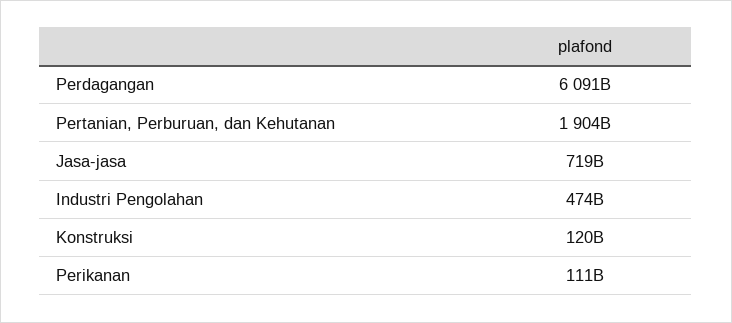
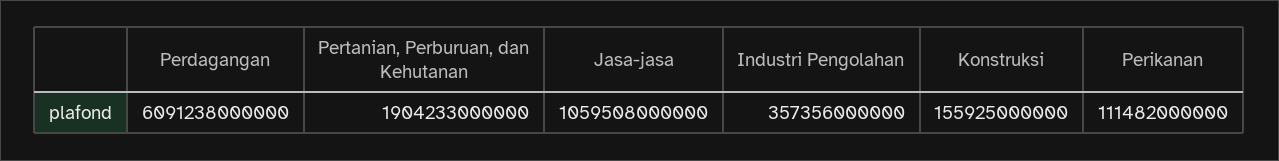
Jasa-jasa: 719000000000 -> 1059508000000
Industri Pengolahan: 474000000000 -> 357356000000
Konstruksi: 120000000000 -> 155925000000

